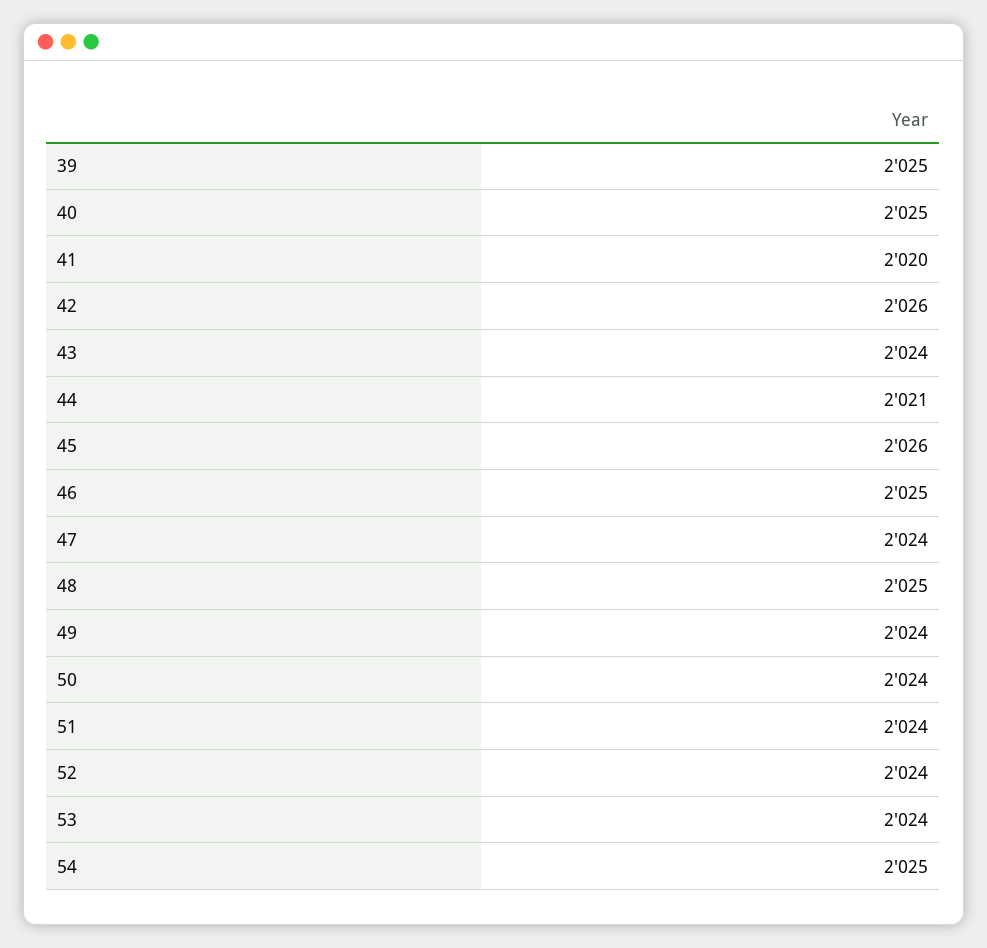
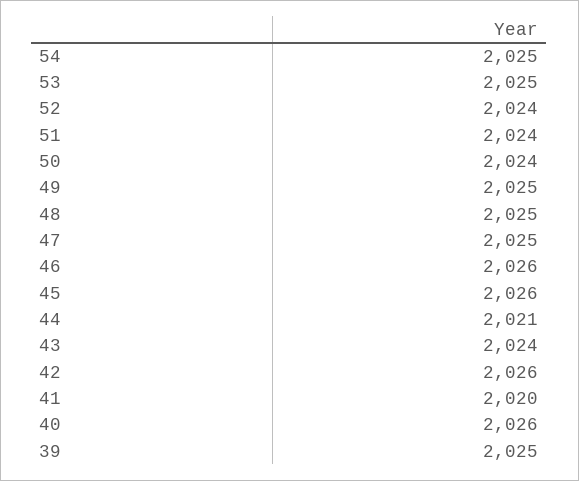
40: 2025 -> 2026
46: 2025 -> 2026
47: 2024 -> 2025
49: 2024 -> 2025
53: 2024 -> 2025

